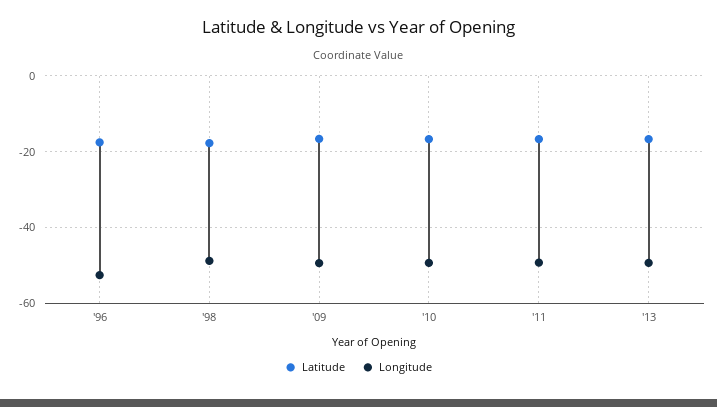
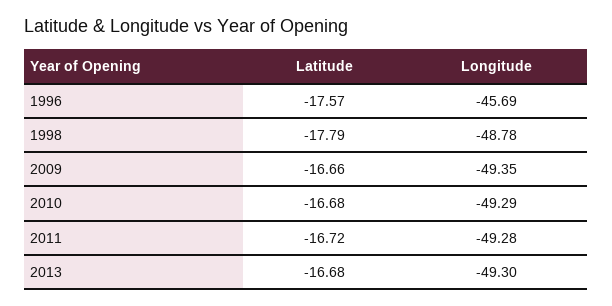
Longitude, '96: -52 -> -45.69

